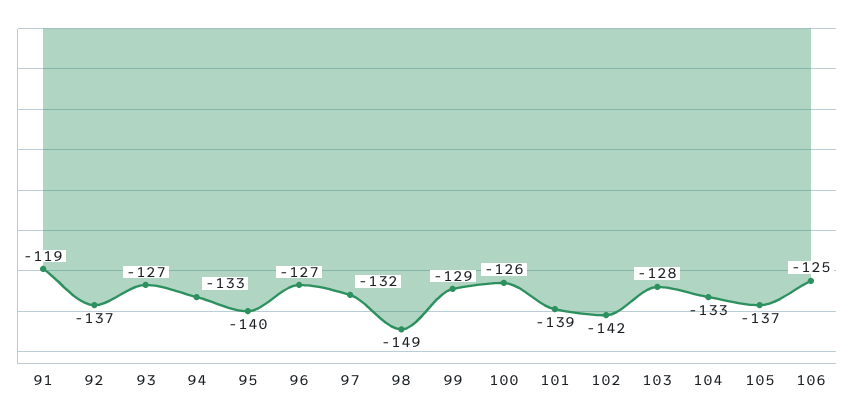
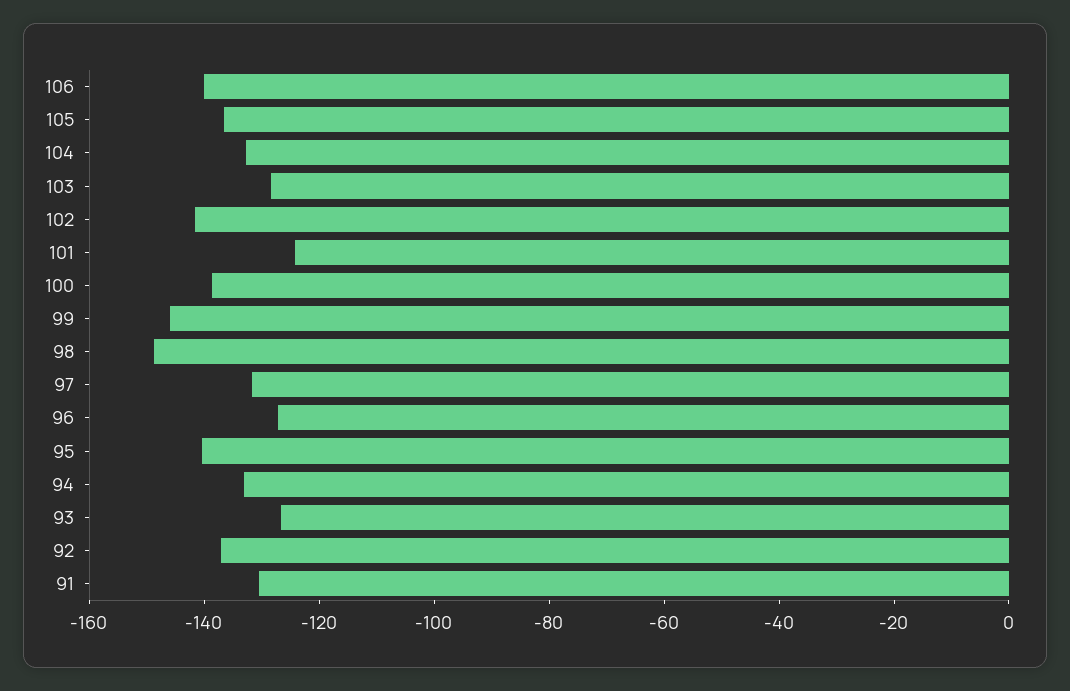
91: -119 -> -130
99: -129 -> -145
100: -126 -> -140
101: -139 -> -125
106: -125 -> -140

